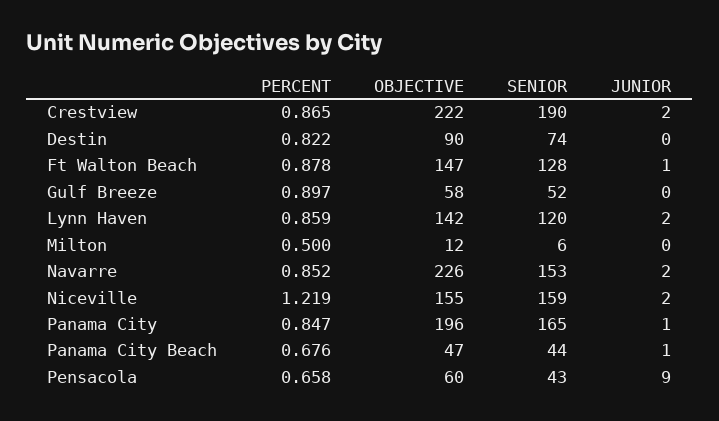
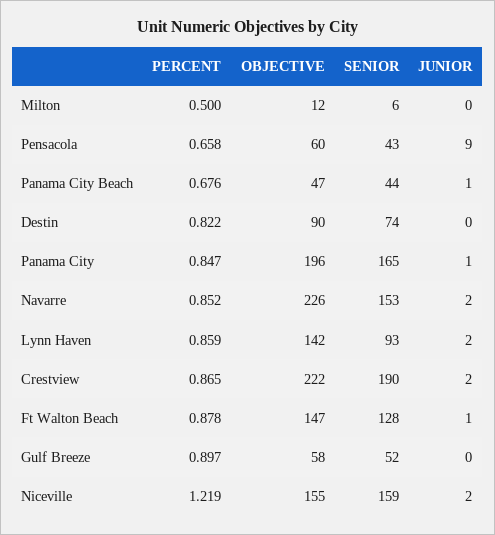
SENIOR, Lynn Haven: 120 -> 93

